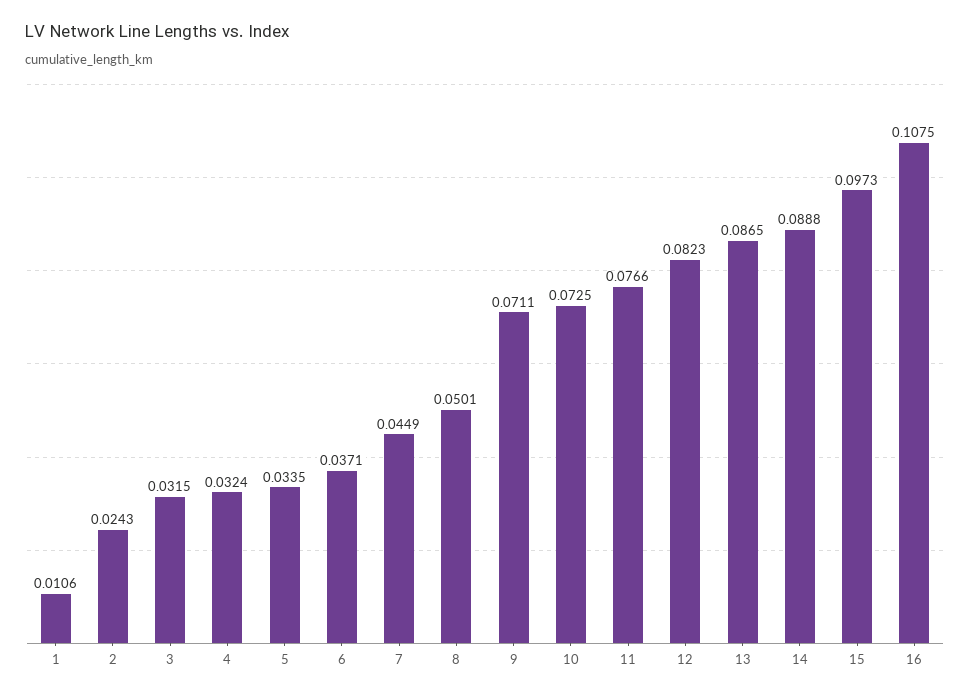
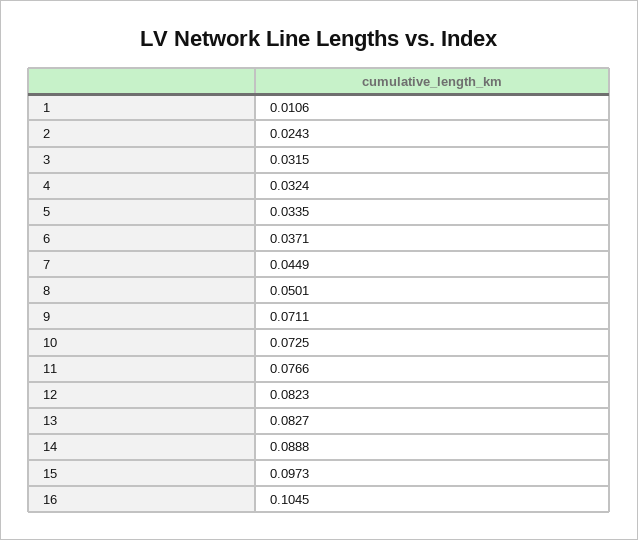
13: 0.0865 -> 0.0827
16: 0.1075 -> 0.1045

